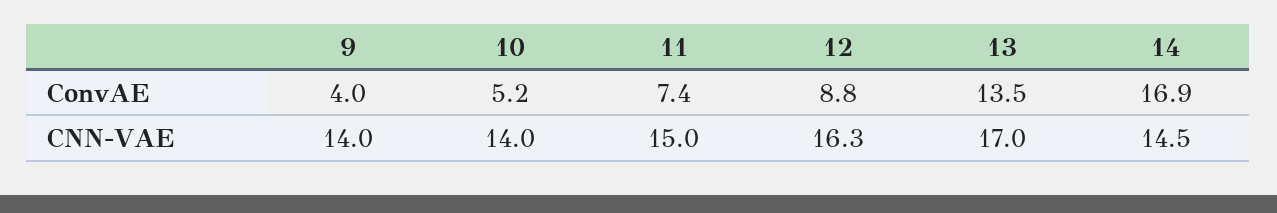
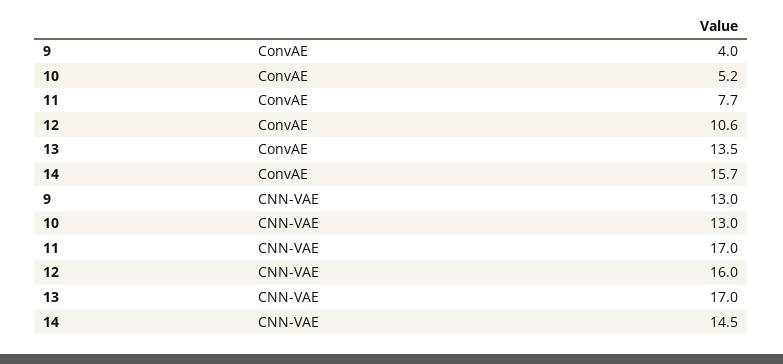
11, ConvAE: 7.4 -> 7.7
12, ConvAE: 8.8 -> 10.6
14, ConvAE: 16.9 -> 15.7
9, CNN-VAE: 14 -> 13
10, CNN-VAE: 14 -> 13
11, CNN-VAE: 15 -> 17
12, CNN-VAE: 16.3 -> 16

